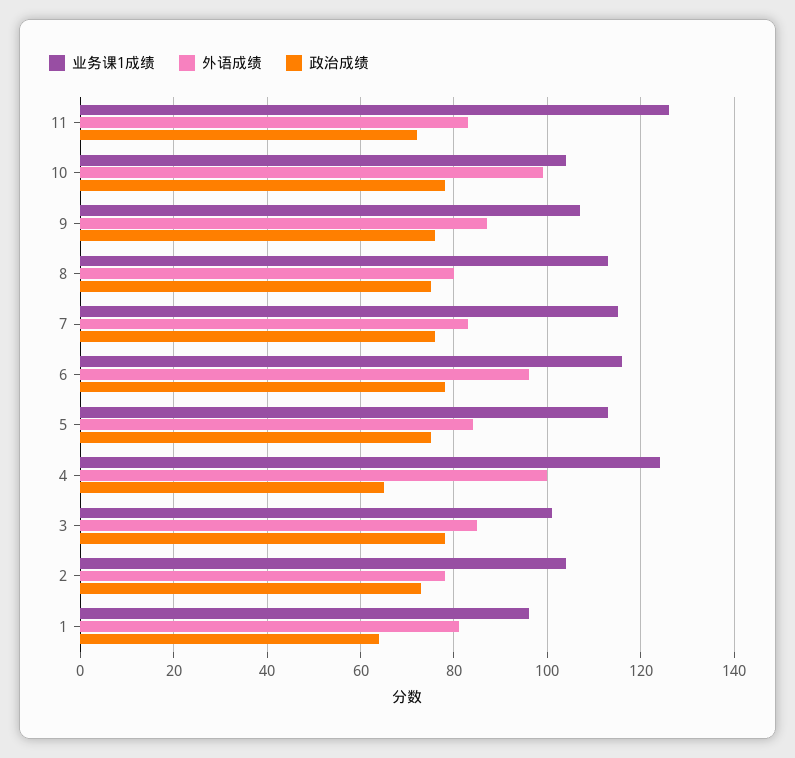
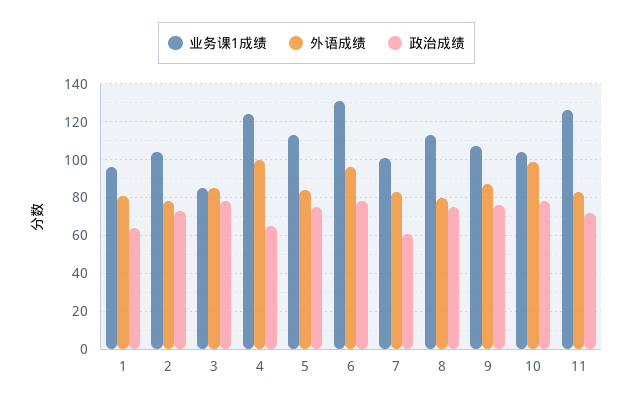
业务课1成绩, 7: 115 -> 100
政治成绩, 7: 75 -> 60
业务课1成绩, 6: 115 -> 130
业务课1成绩, 3: 100 -> 85

